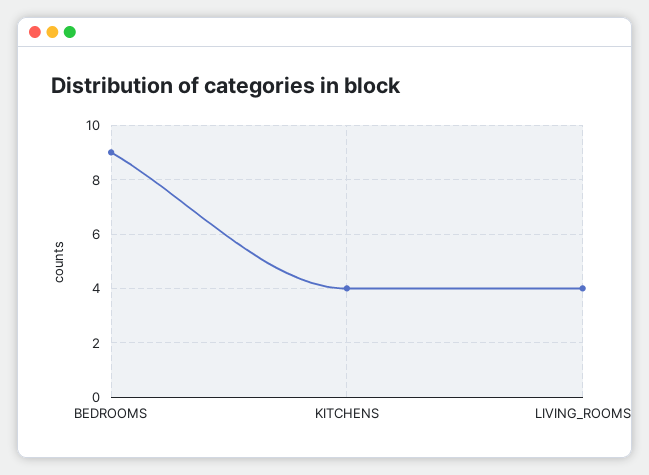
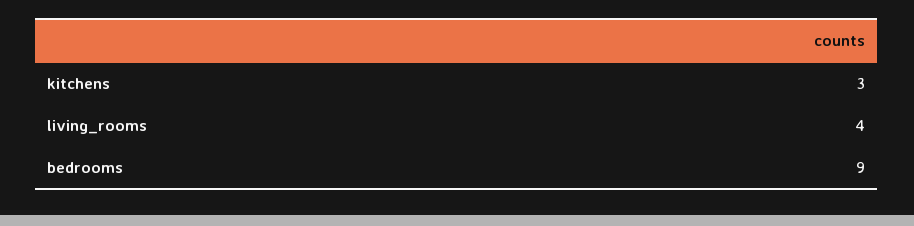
KITCHENS: 4 -> 3

